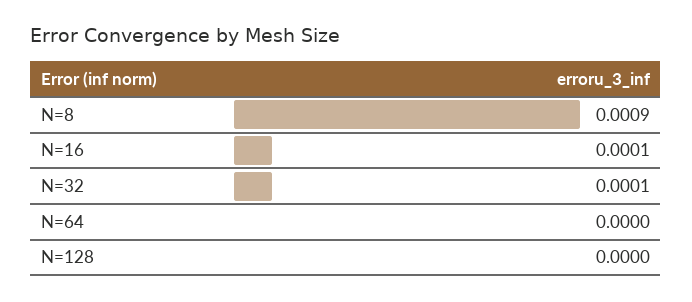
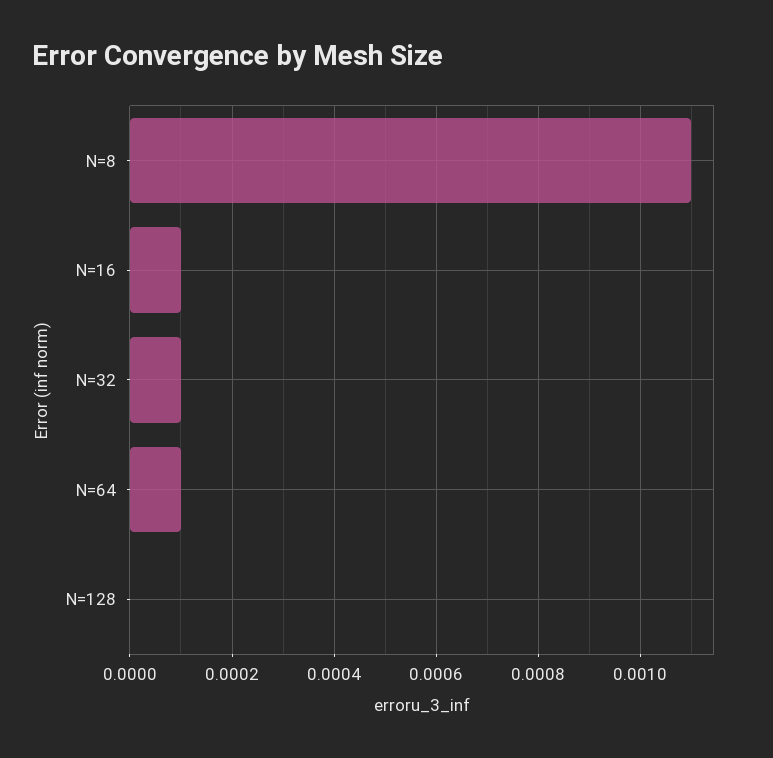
N=8: 0.0009 -> 0.0011
N=64: 0 -> 0.0001

